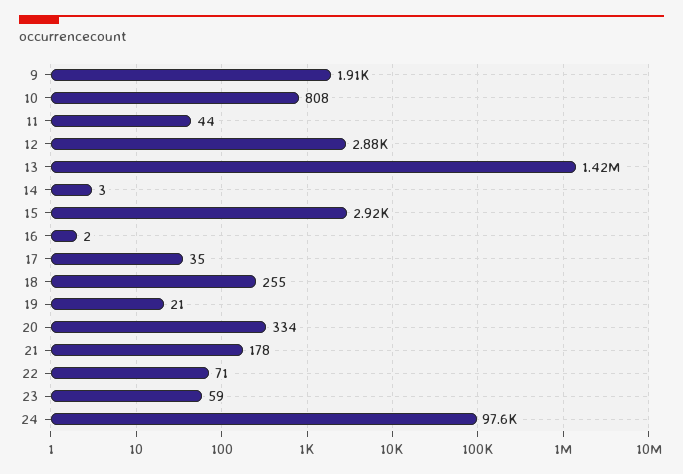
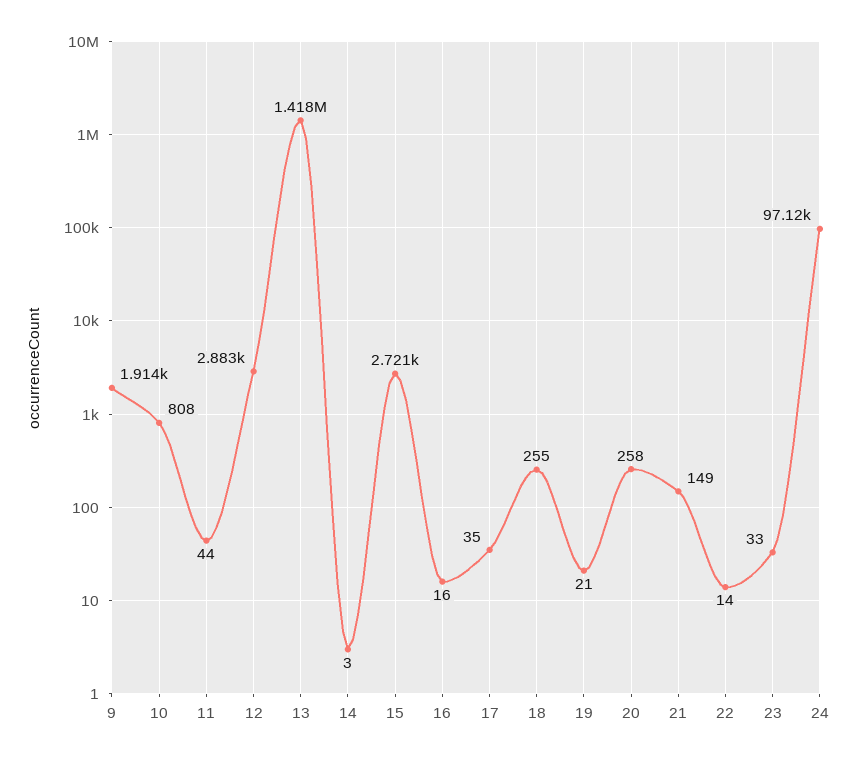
15: 2920 -> 2721
16: 2 -> 16
20: 334 -> 258
21: 178 -> 149
22: 71 -> 14
23: 59 -> 33
24: 97600 -> 97120

